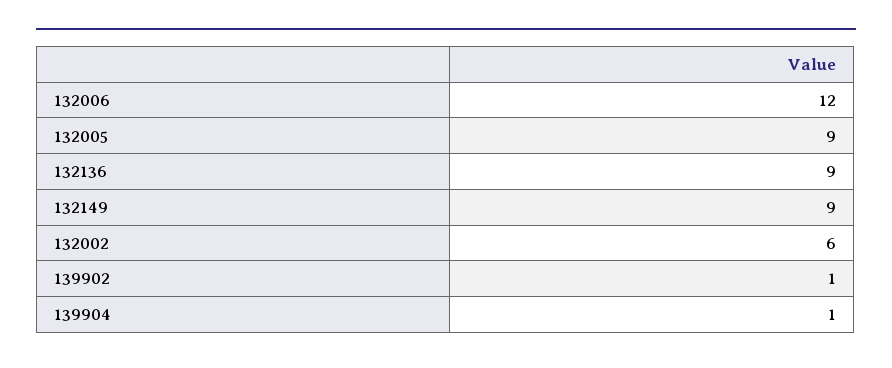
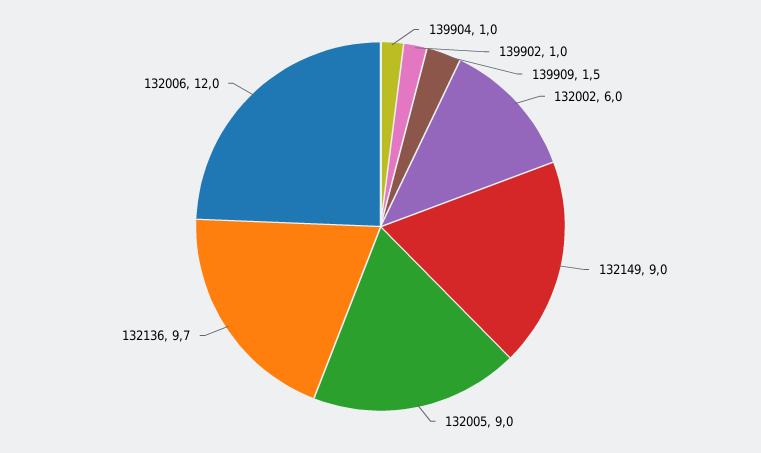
132136: 9 -> 9.7
139909: none -> 1.5

